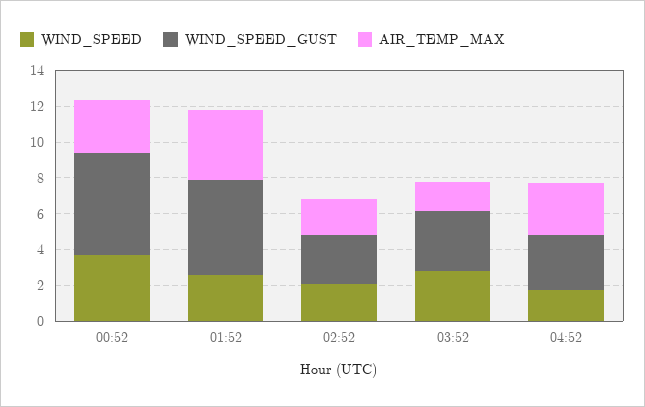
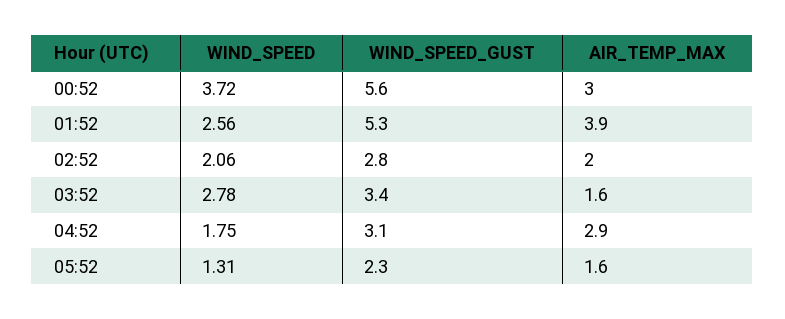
WIND_SPEED, 05:52: none -> 1.31
WIND_SPEED_GUST, 05:52: none -> 2.3
AIR_TEMP_MAX, 05:52: none -> 1.6

